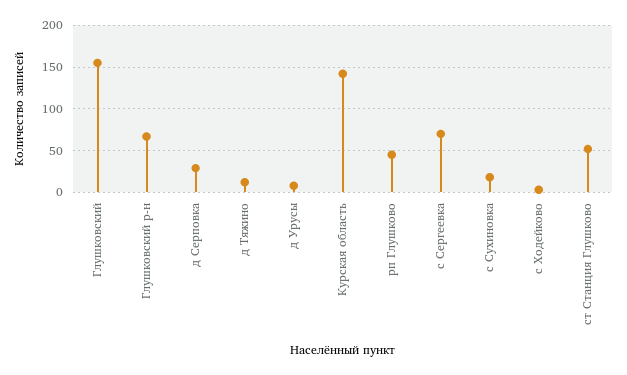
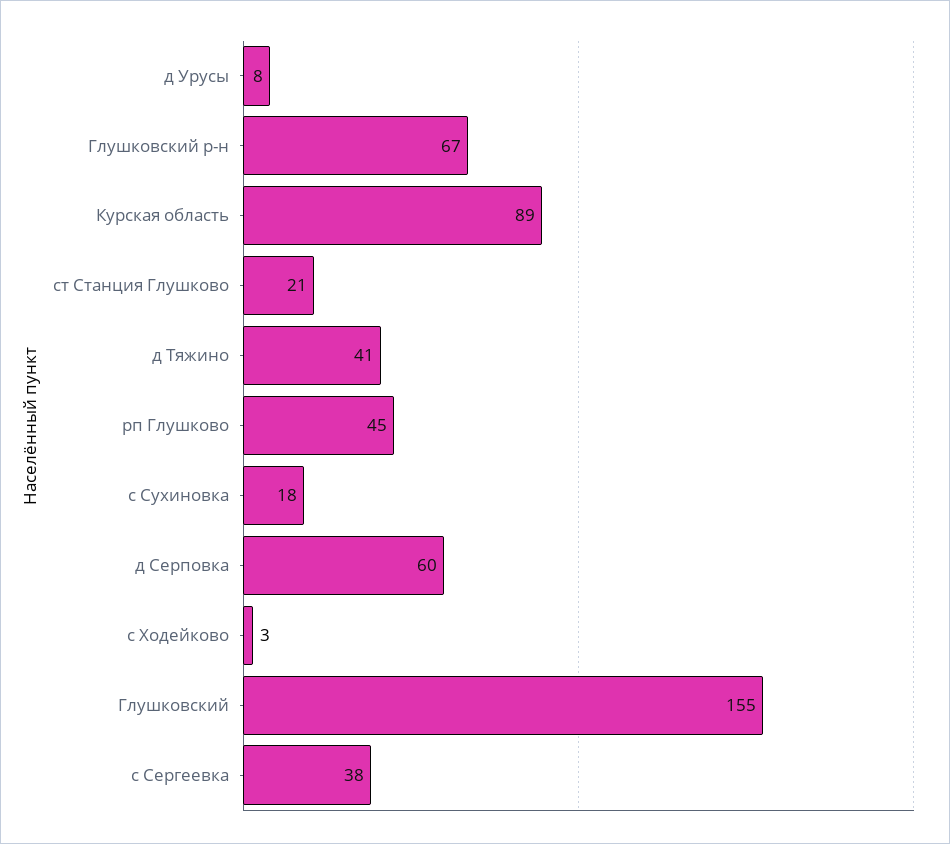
д Серповка: 30 -> 60
д Тяжино: 10 -> 41
Курская область: 140 -> 89
с Сергеевка: 70 -> 38
ст Станция Глушково: 50 -> 21

